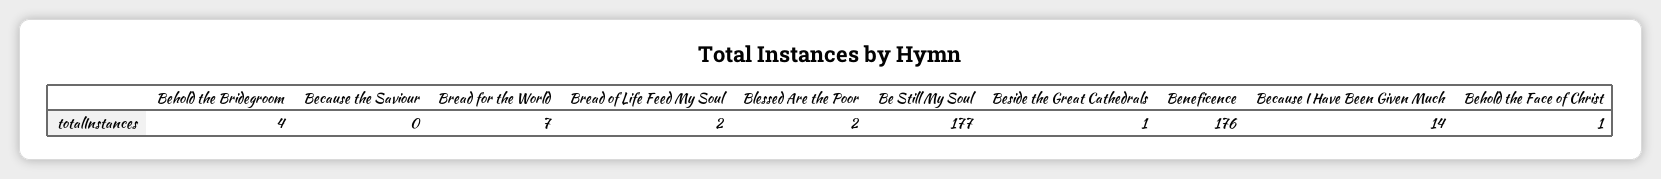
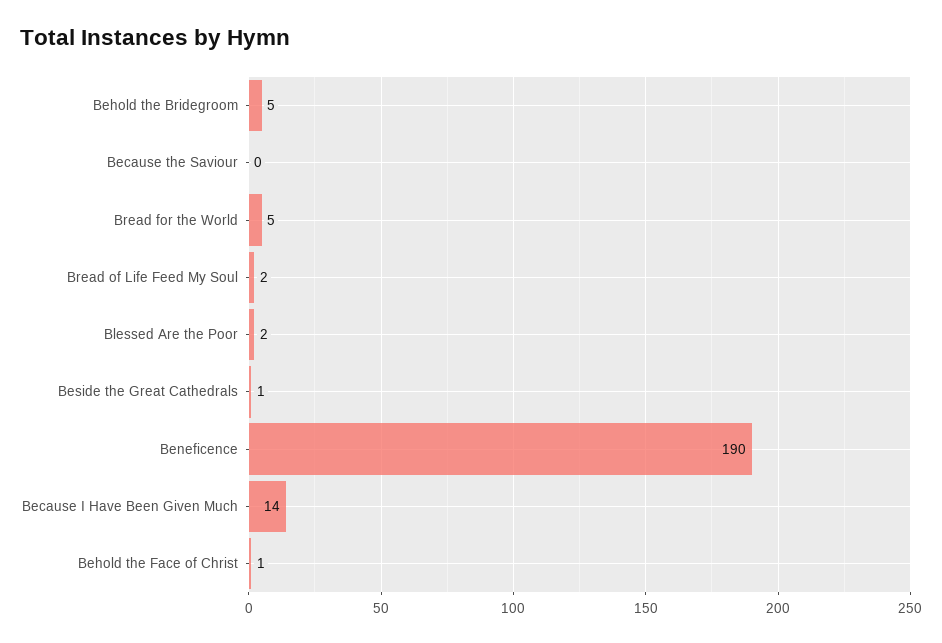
Behold the Bridegroom: 4 -> 5
Bread for the World: 7 -> 5
Be Still My Soul: 177 -> none
Beneficence: 176 -> 190

